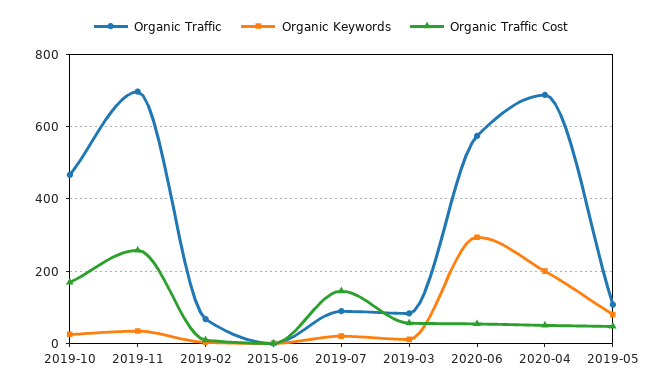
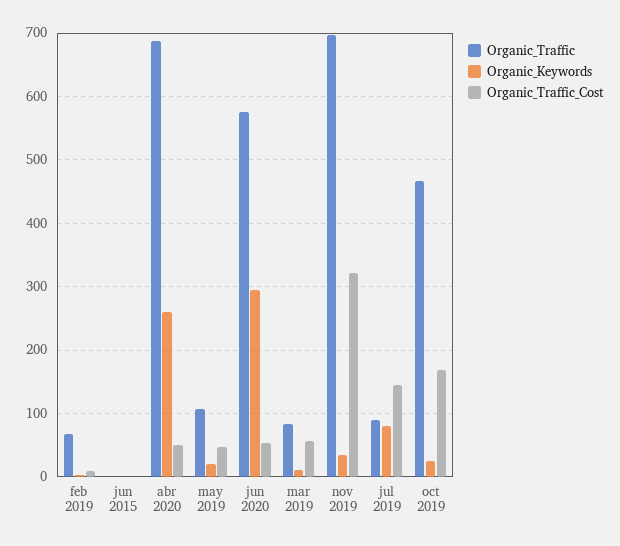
Organic Traffic Cost, 2019-11: 260 -> 320
Organic Keywords, 2019-07: 20 -> 80
Organic Keywords, 2020-04: 200 -> 260
Organic Keywords, 2019-05: 80 -> 20

